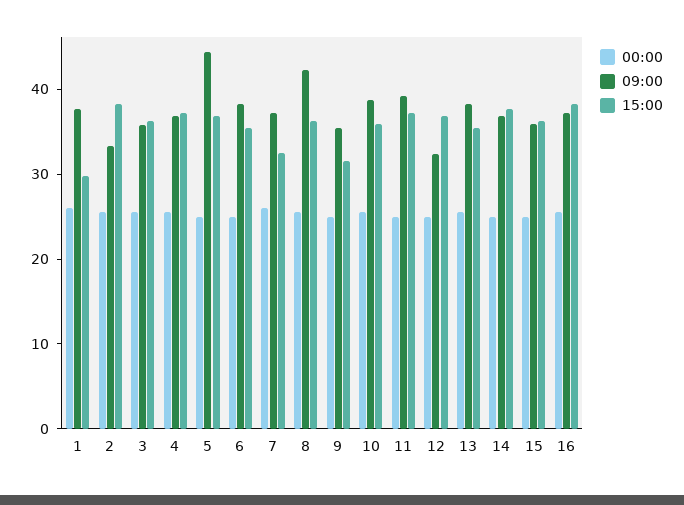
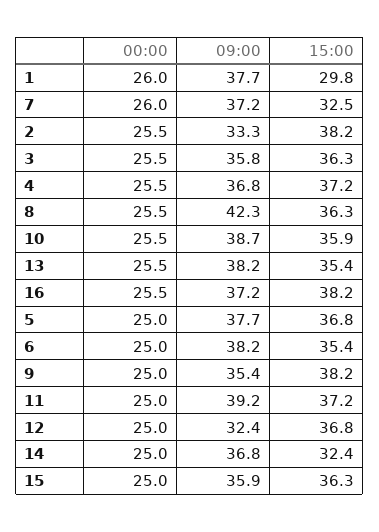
09:00, 5: 44 -> 37.7
15:00, 9: 32 -> 38.2
15:00, 14: 38 -> 32.4

